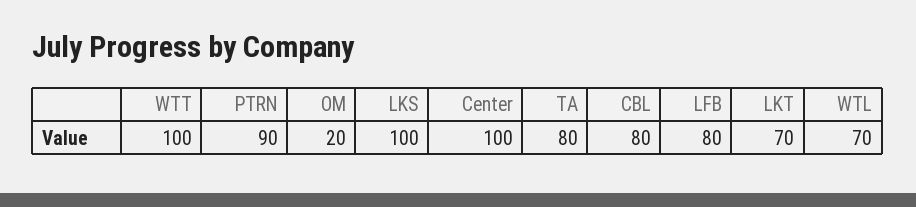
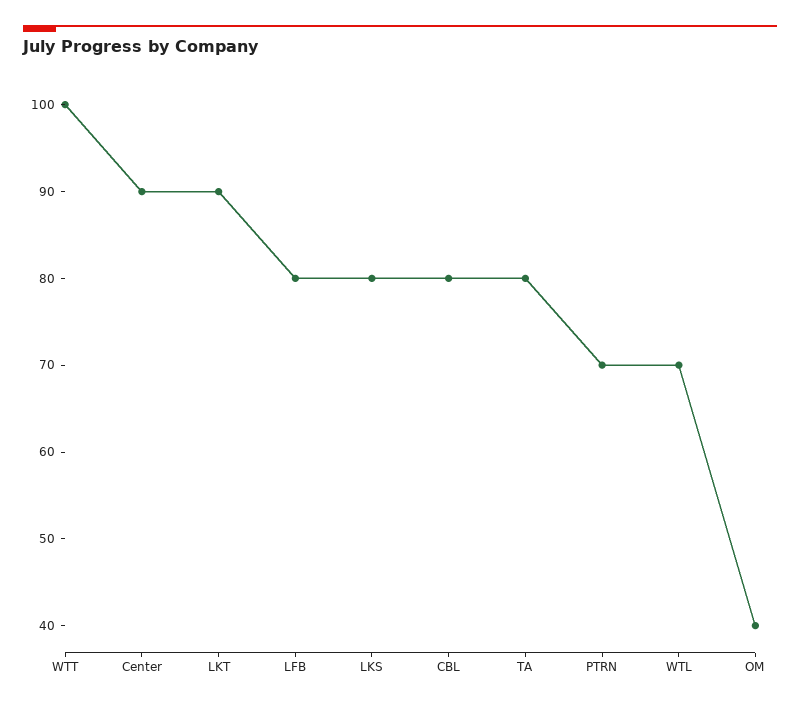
PTRN: 90 -> 70
OM: 20 -> 40
LKS: 100 -> 80
Center: 100 -> 90
LKT: 70 -> 90

